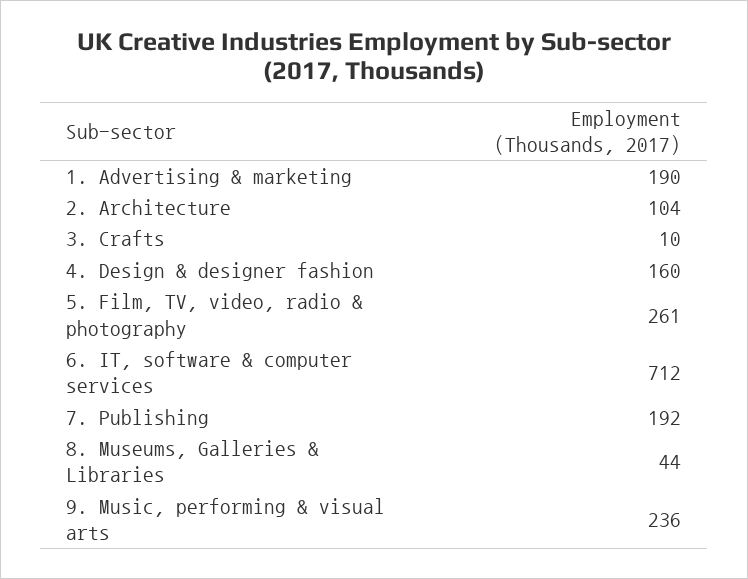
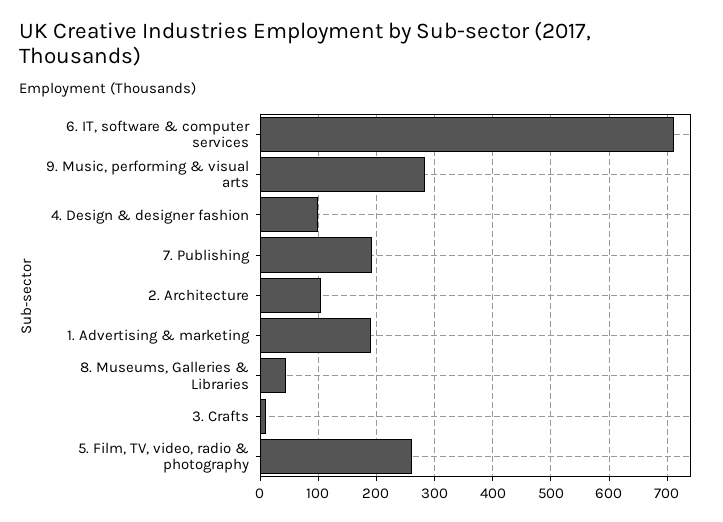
4. Design & designer fashion: 160 -> 100
9. Music, performing & visual arts: 236 -> 280

